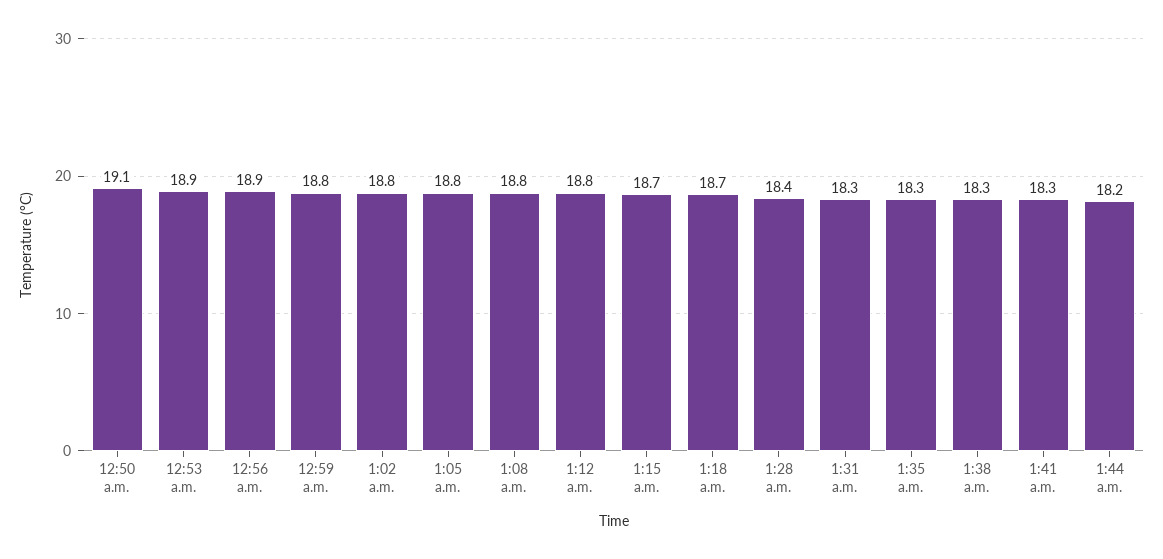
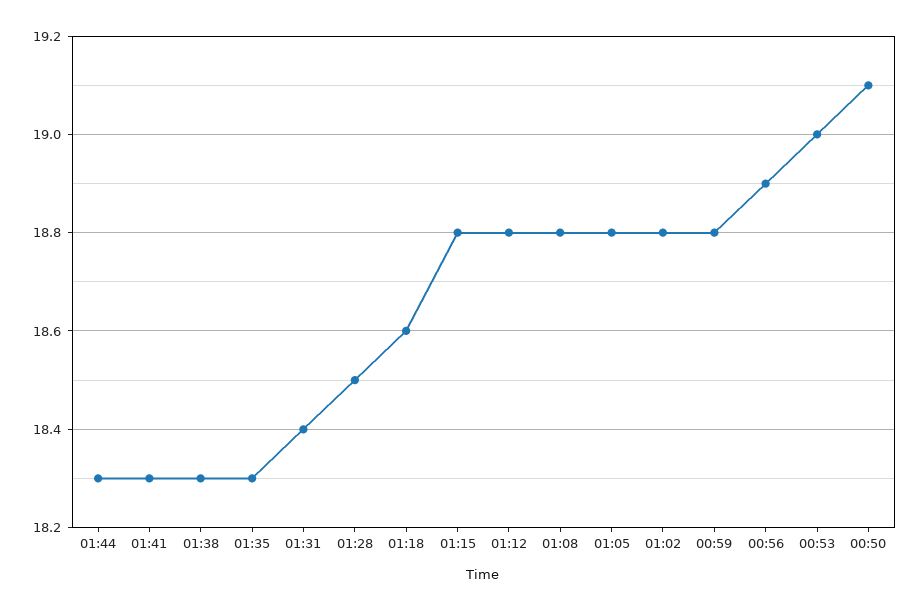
12:53 a.m.: 18.9 -> 19
1:15 a.m.: 18.7 -> 18.8
1:18 a.m.: 18.7 -> 18.6
1:28 a.m.: 18.4 -> 18.5
1:31 a.m.: 18.3 -> 18.4
1:44 a.m.: 18.2 -> 18.3

